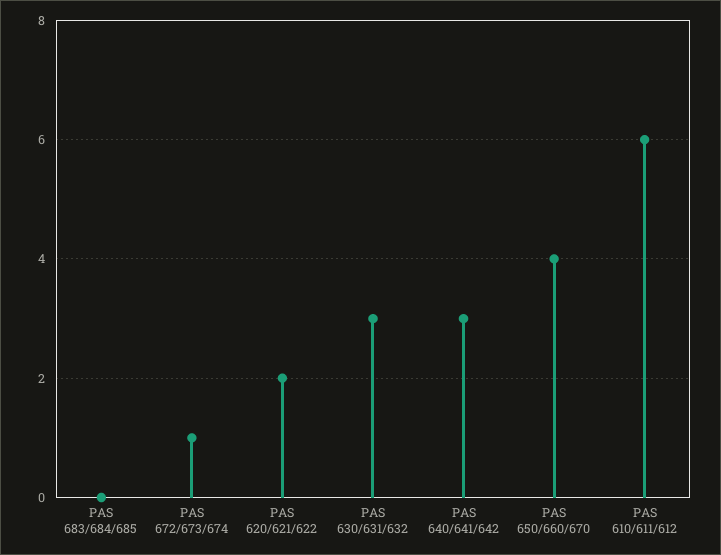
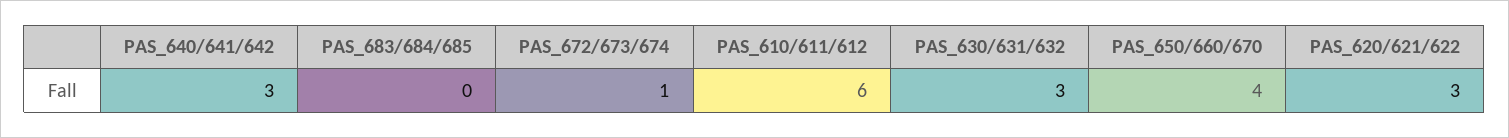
PAS 620/621/622: 2 -> 3

